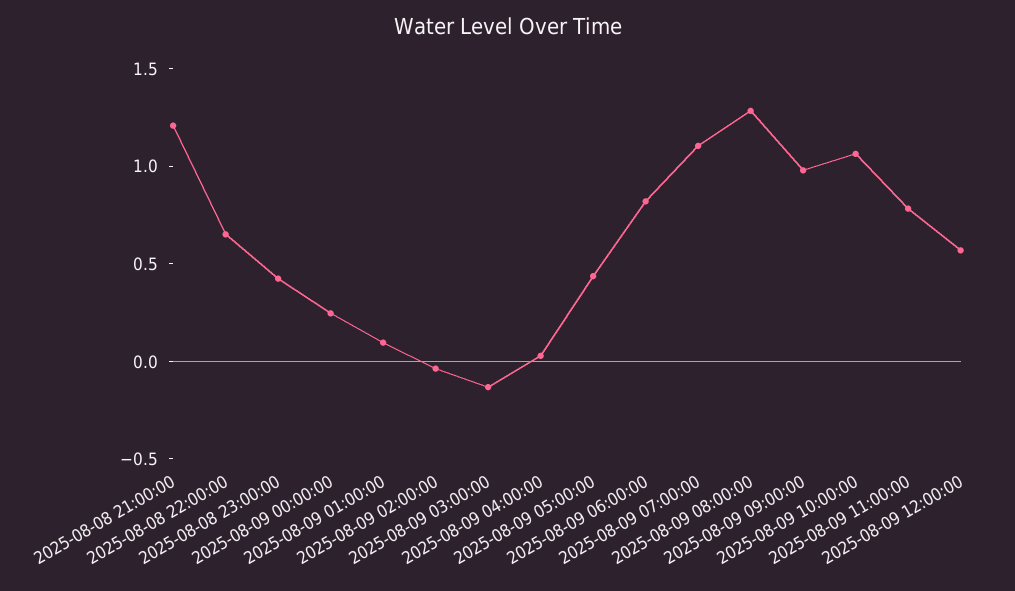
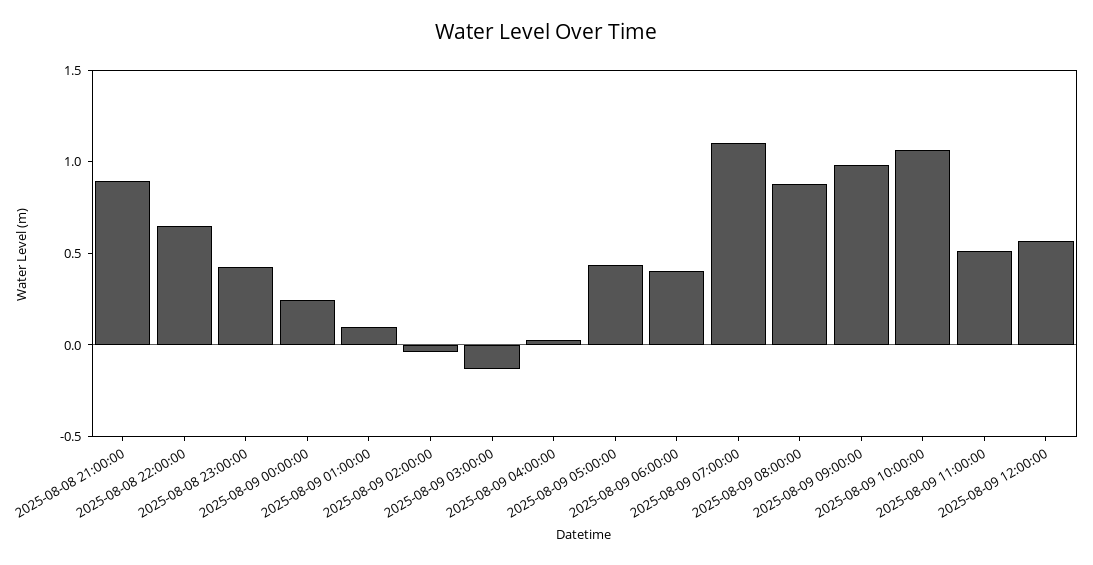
2025-08-08 21:00:00: 1.2 -> 0.9
2025-08-09 06:00:00: 0.8 -> 0.4
2025-08-09 08:00:00: 1.3 -> 0.9
2025-08-09 11:00:00: 0.8 -> 0.5

